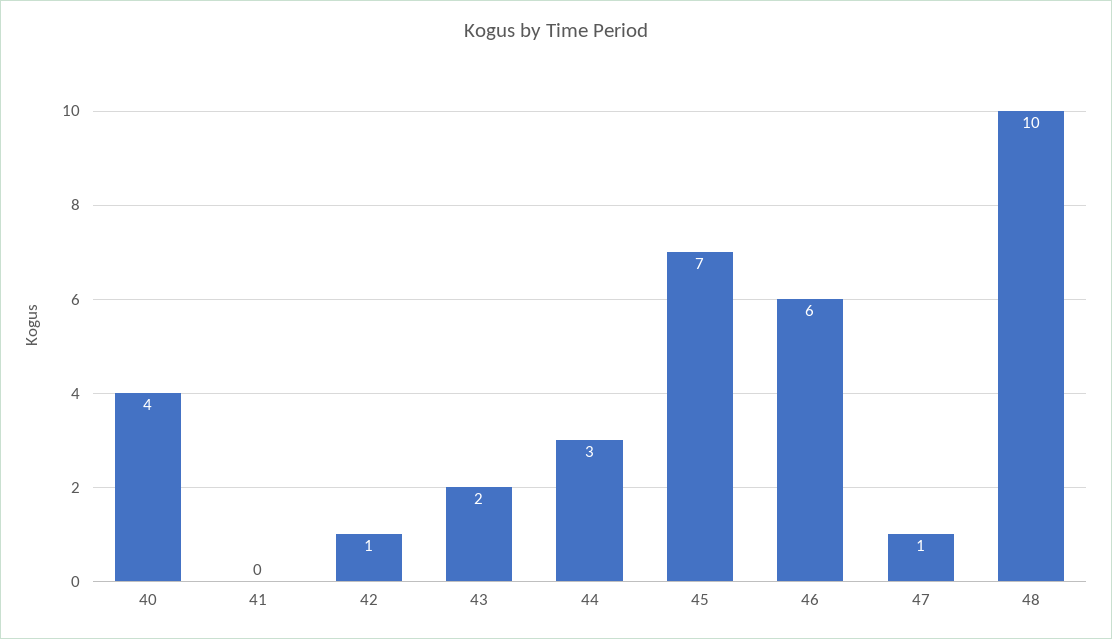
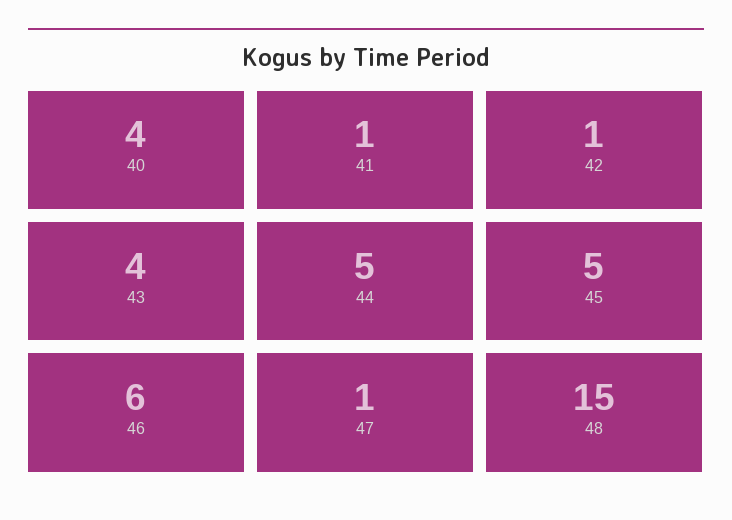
41: 0 -> 1
43: 2 -> 4
44: 3 -> 5
45: 7 -> 5
48: 10 -> 15

